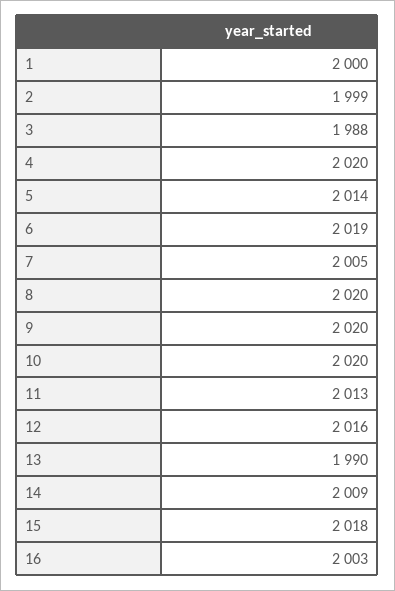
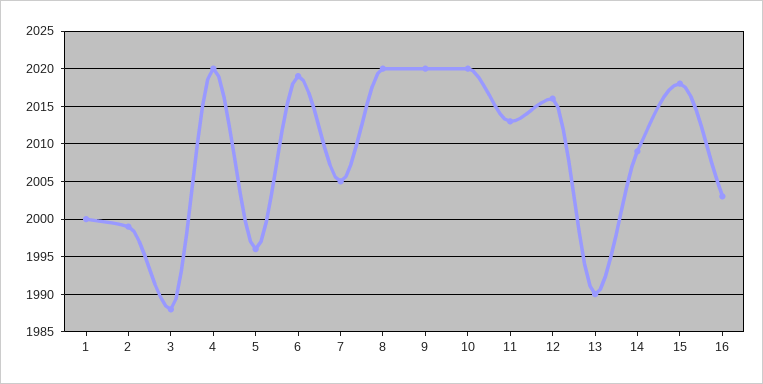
5: 2014 -> 1996

